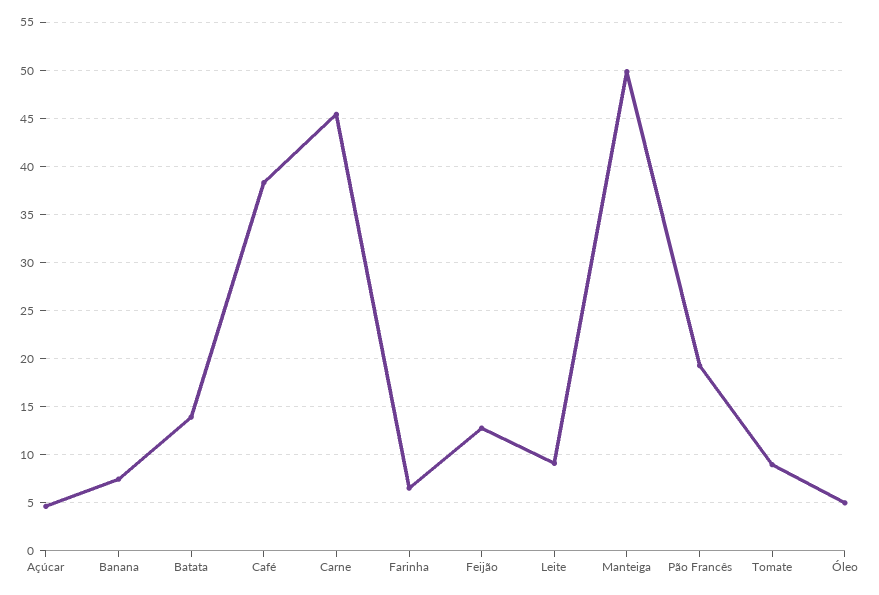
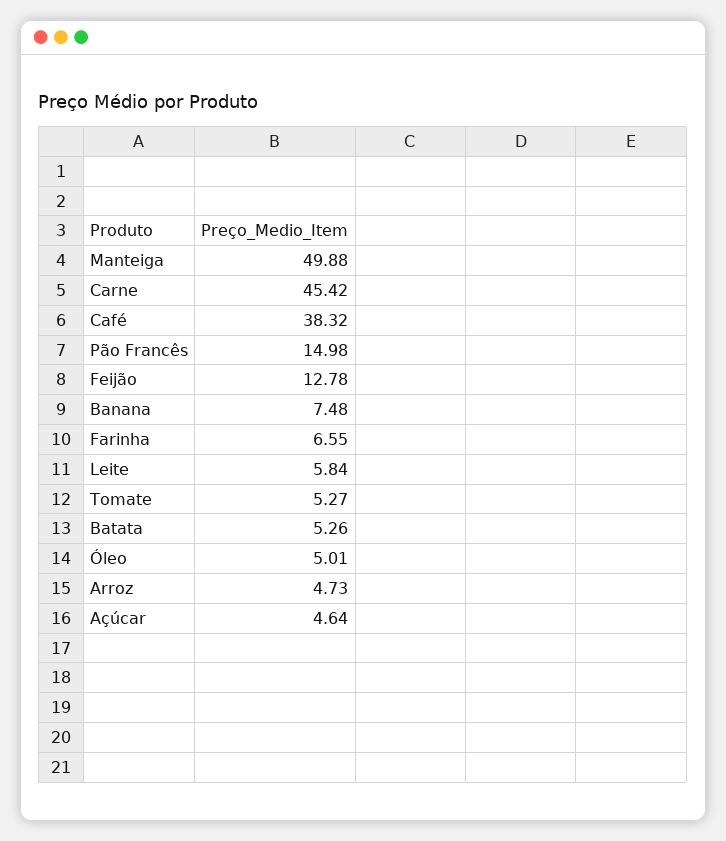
Batata: 14 -> 5.26
Leite: 9 -> 5.84
Pão Francês: 19 -> 14.98
Tomate: 9 -> 5.27
Arroz: none -> 4.73

